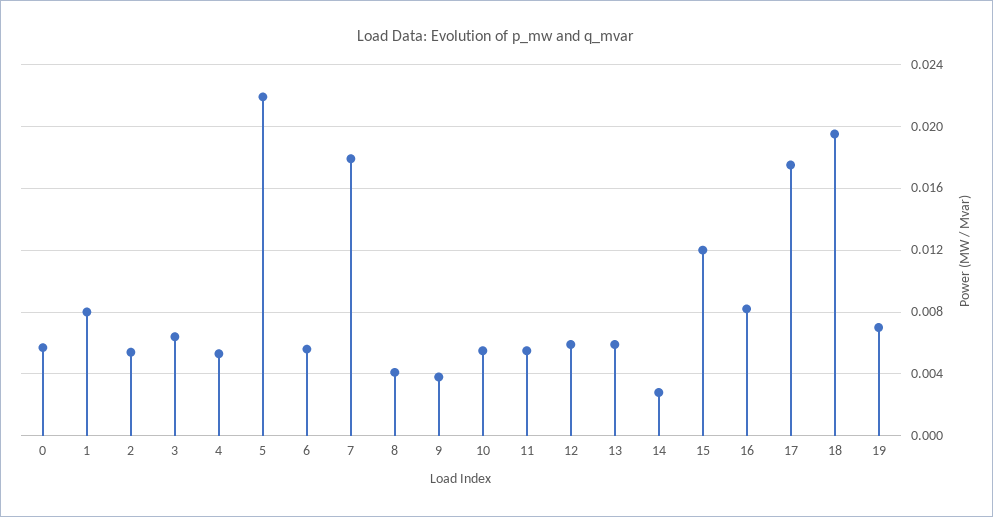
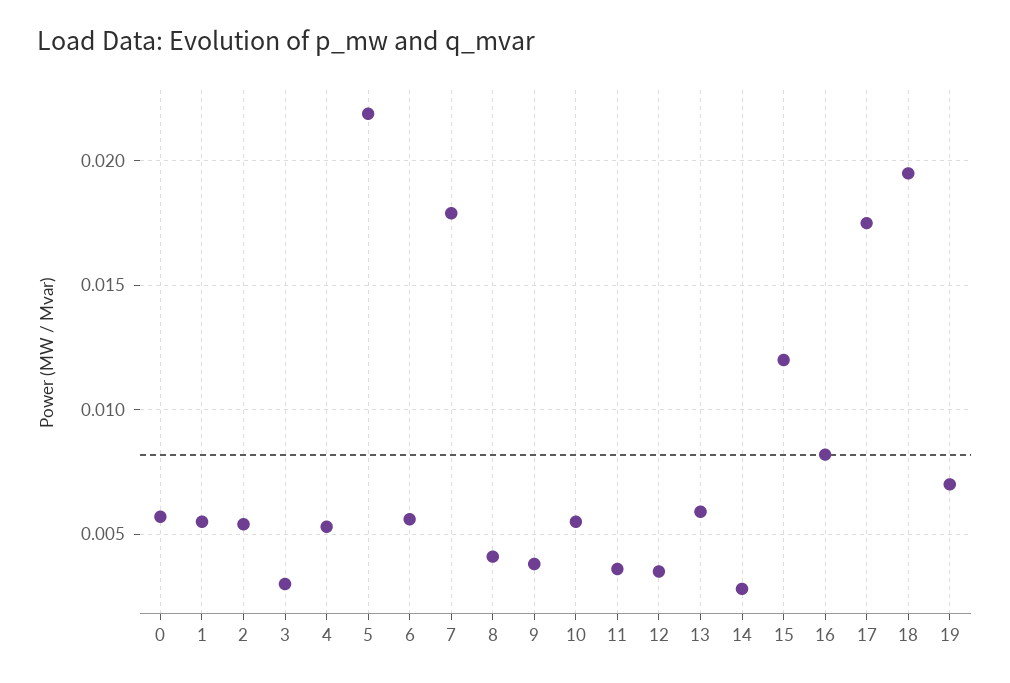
1: 0.008 -> 0.0055
3: 0.0065 -> 0.003
11: 0.0055 -> 0.0035
12: 0.006 -> 0.0035

